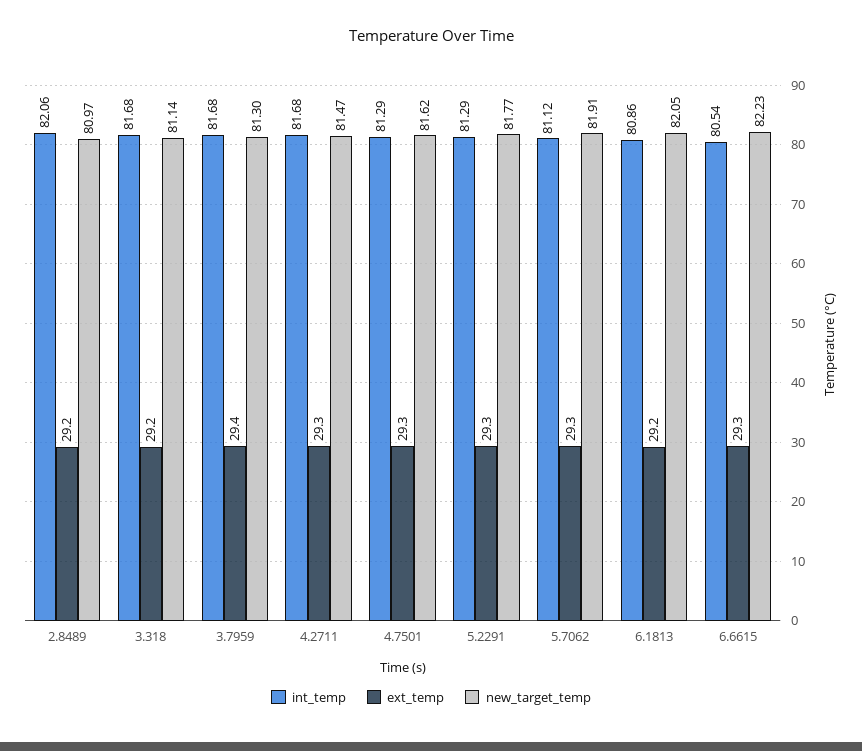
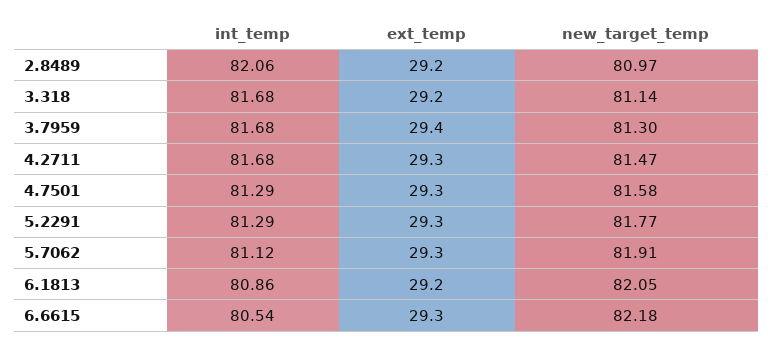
new_target_temp, 4.7501: 81.62 -> 81.58
new_target_temp, 6.6615: 82.23 -> 82.18

